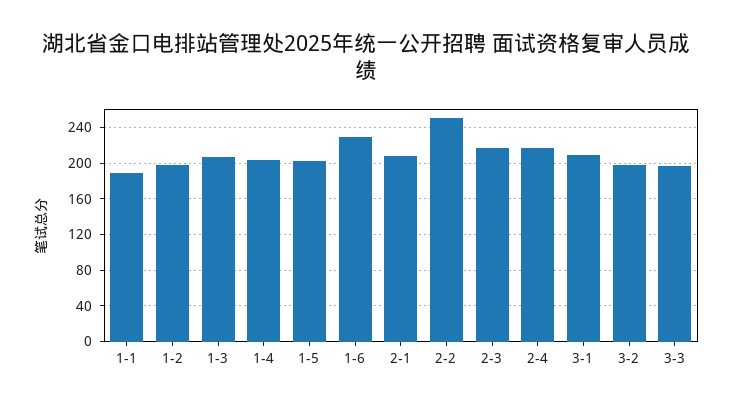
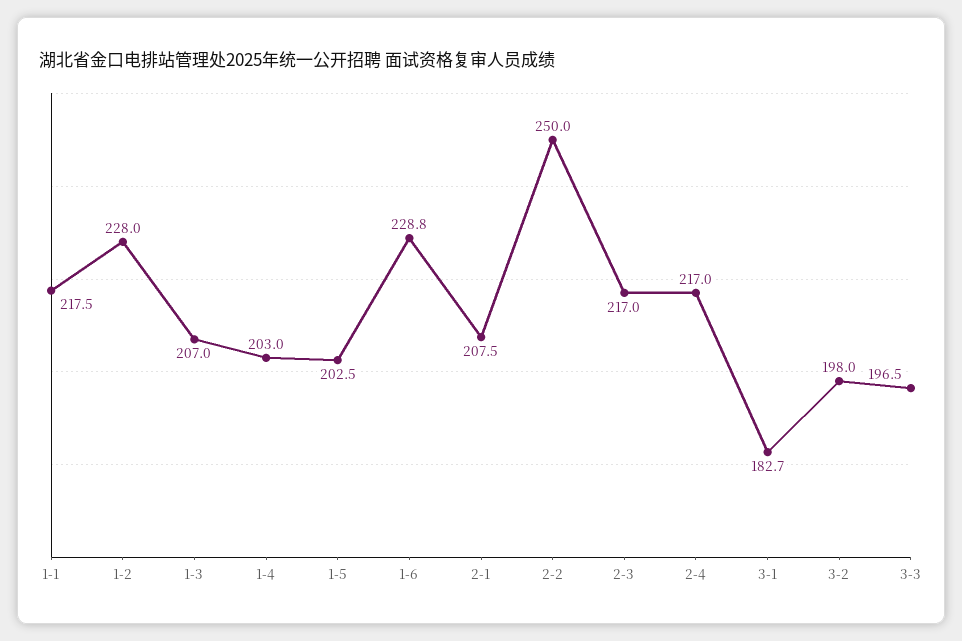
1-1: 190 -> 217.5
1-2: 200 -> 228
3-1: 210 -> 182.7

